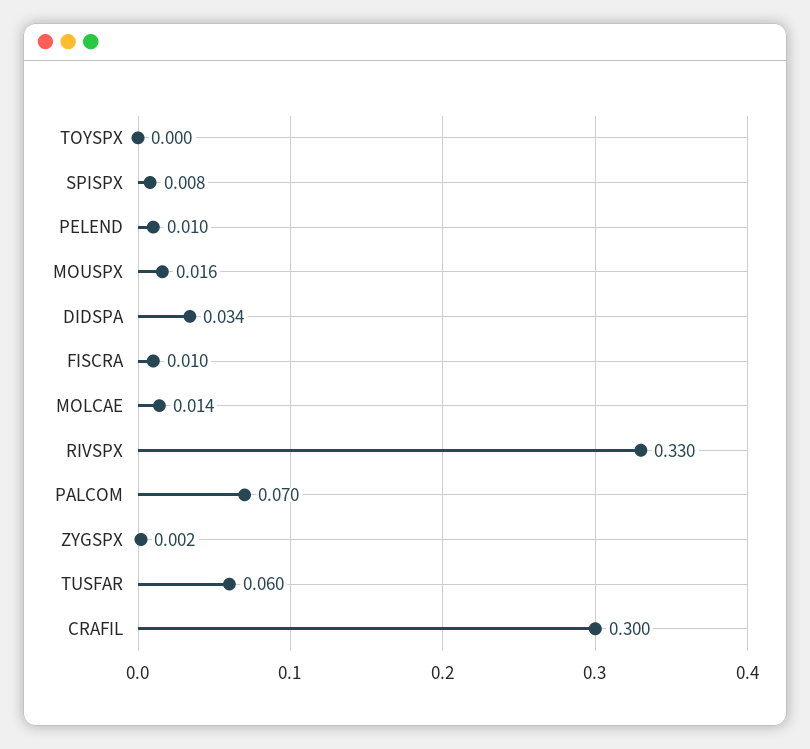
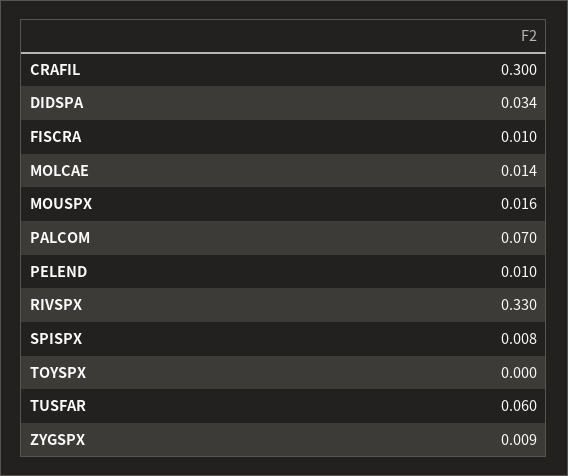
ZYGSPX: 0.002 -> 0.009

